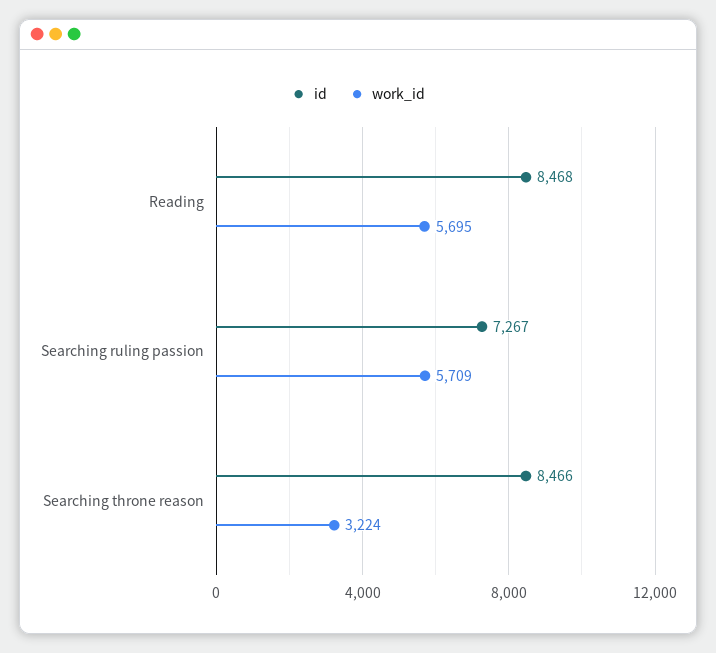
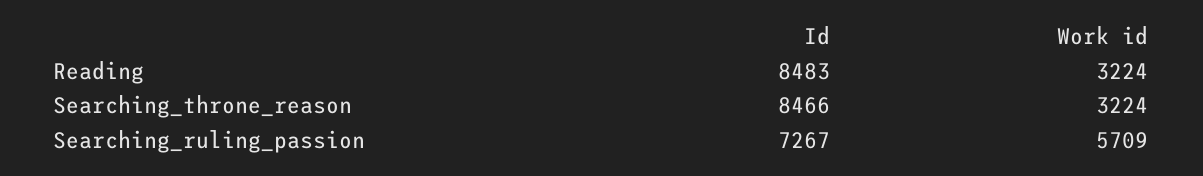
id, Reading: 8468 -> 8483
work_id, Reading: 5695 -> 3224

